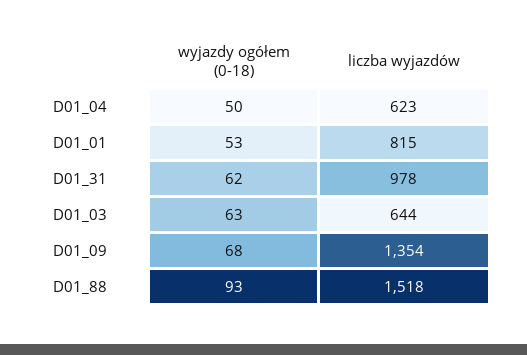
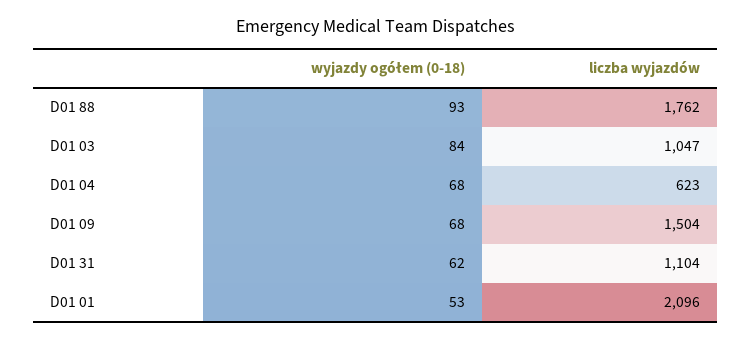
wyjazdy ogółem (0-18), D01_04: 50 -> 68
liczba wyjazdów, D01_01: 815 -> 2096
liczba wyjazdów, D01_31: 978 -> 1104
wyjazdy ogółem (0-18), D01_03: 63 -> 84
liczba wyjazdów, D01_03: 644 -> 1047
liczba wyjazdów, D01_09: 1354 -> 1504
liczba wyjazdów, D01_88: 1518 -> 1762

